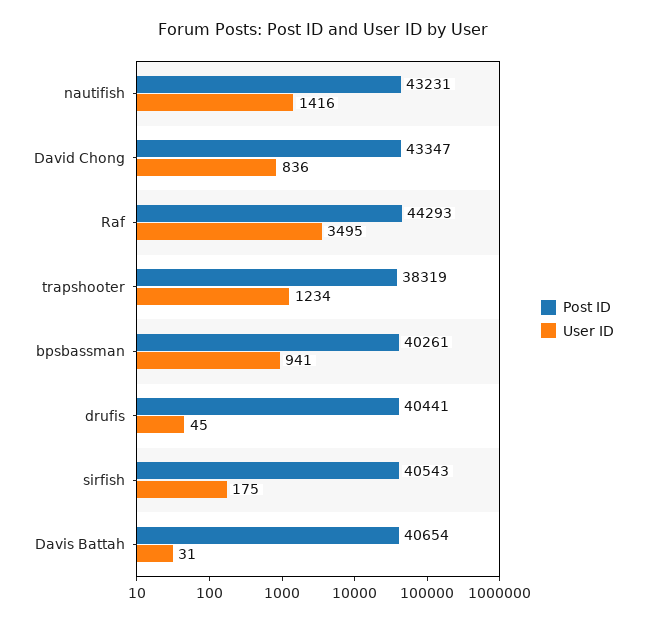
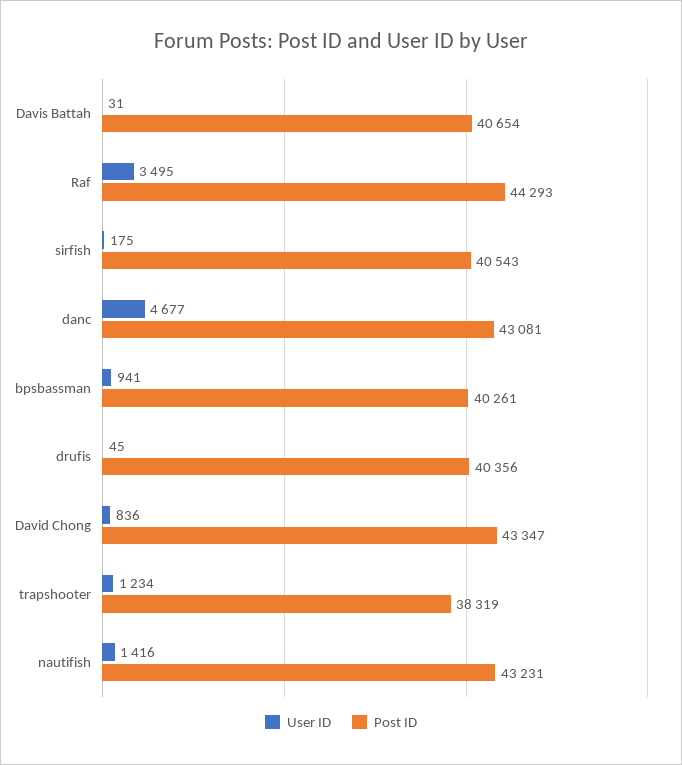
Post ID, drufis: 40441 -> 40356
User ID, danc: none -> 4677
Post ID, danc: none -> 43081

